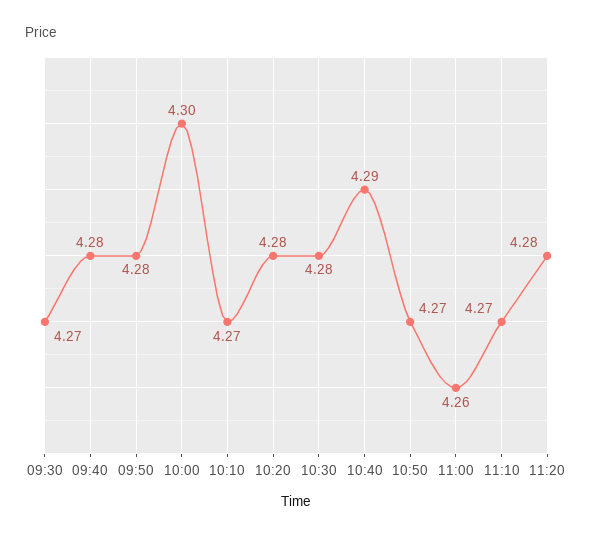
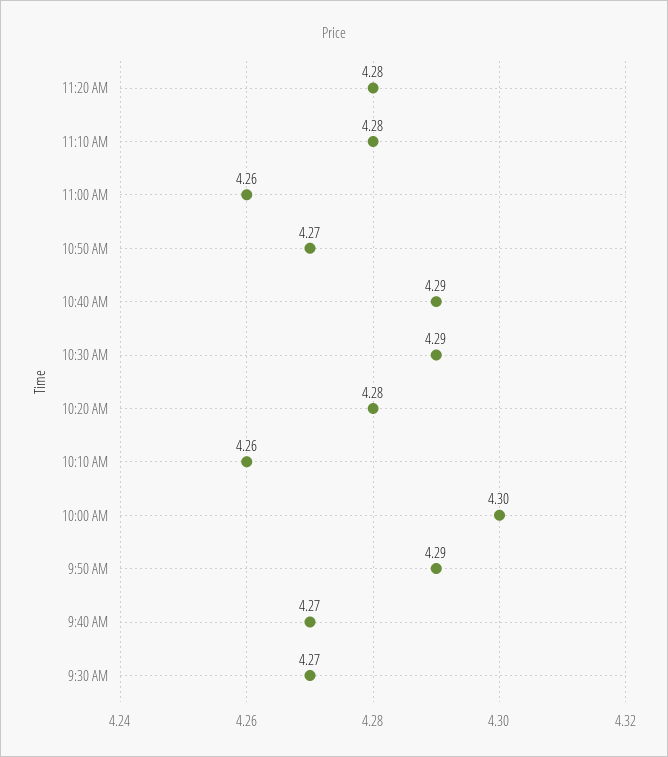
09:40: 4.28 -> 4.27
09:50: 4.28 -> 4.29
10:10: 4.27 -> 4.26
10:30: 4.28 -> 4.29
11:10: 4.27 -> 4.28

